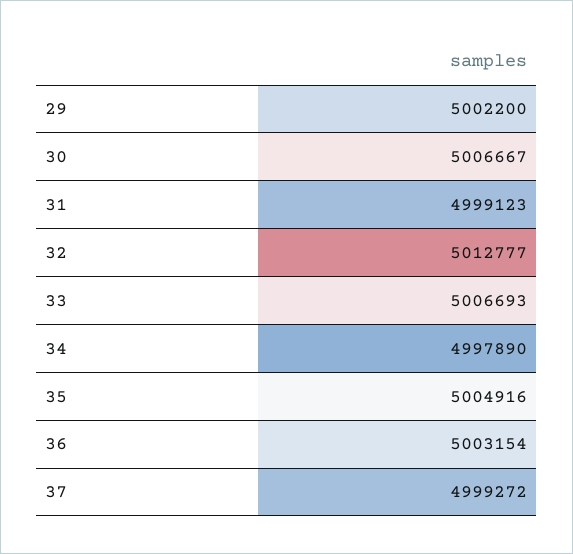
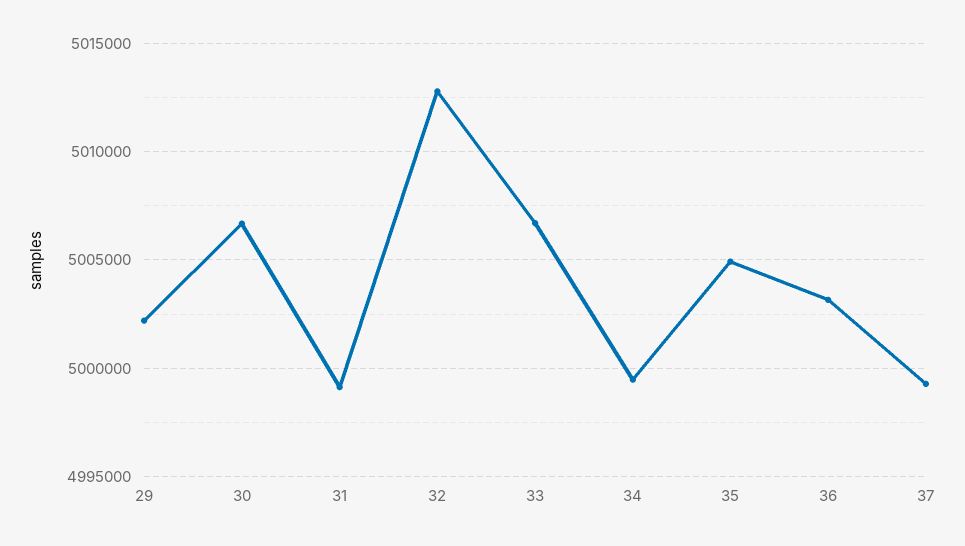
34: 4997890 -> 4999500

